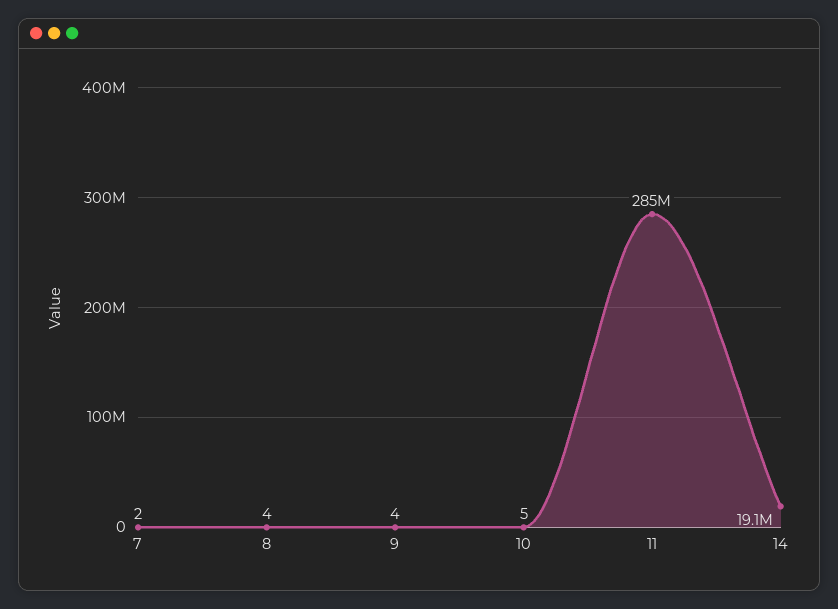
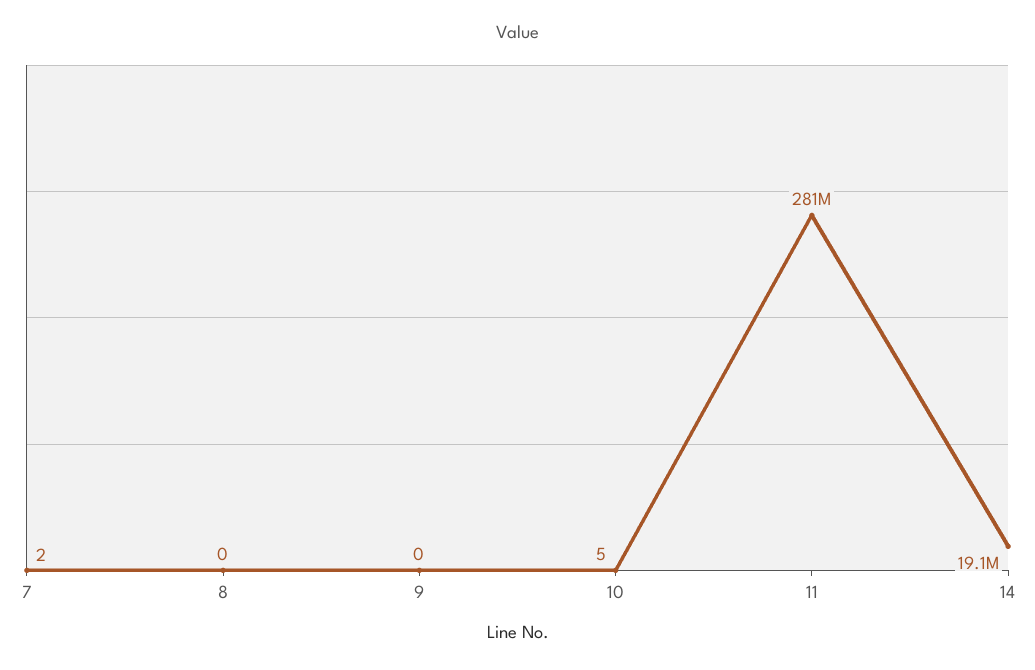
8: 4 -> 0
9: 4 -> 0
11: 285000000 -> 281000000

